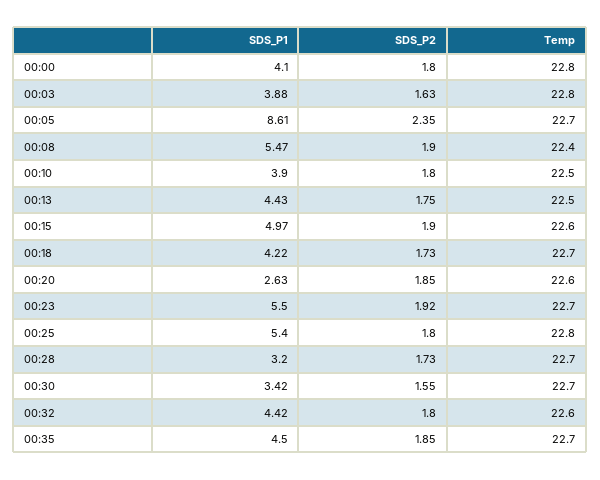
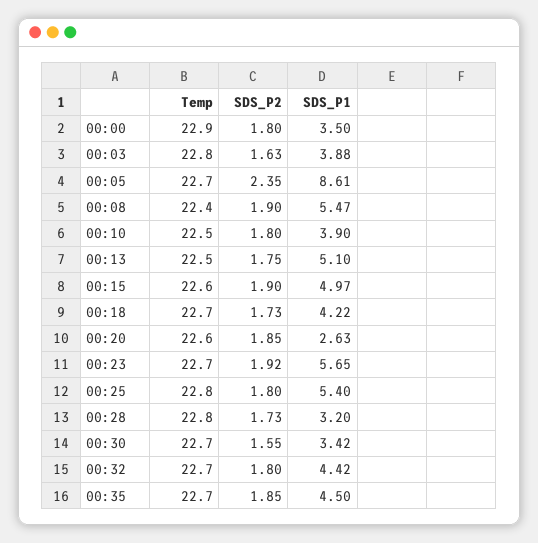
SDS_P1, 00:00: 4.1 -> 3.5
Temp, 00:00: 22.8 -> 22.9
SDS_P1, 00:13: 4.43 -> 5.1
SDS_P1, 00:23: 5.5 -> 5.65
Temp, 00:28: 22.7 -> 22.8
Temp, 00:32: 22.6 -> 22.7

